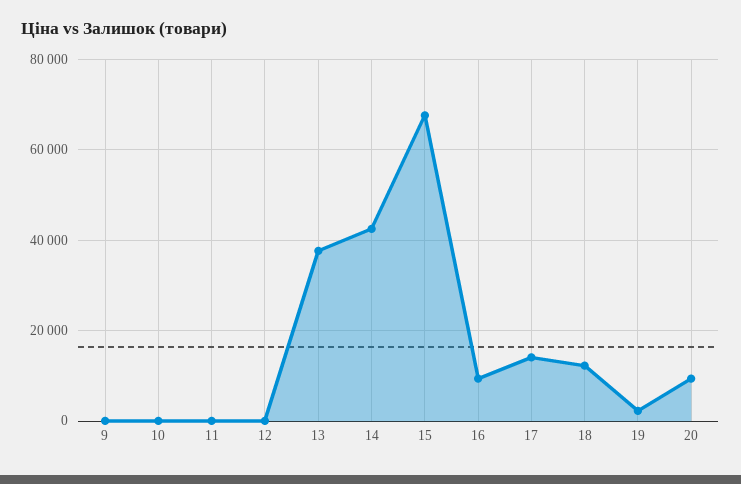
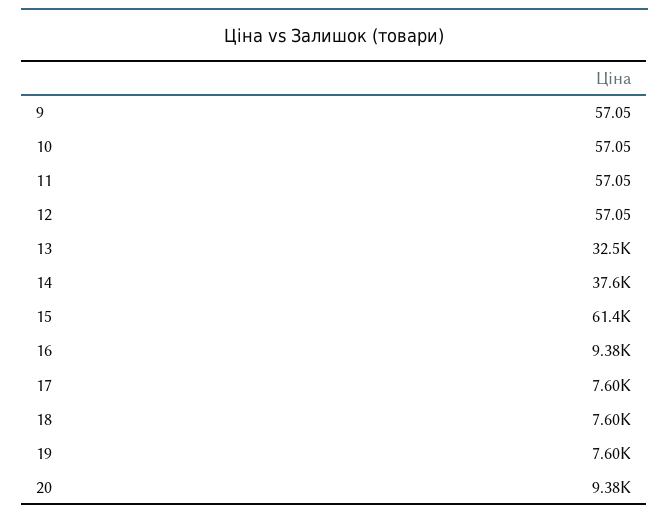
13: 38000 -> 32500
14: 42000 -> 37600
15: 68000 -> 61400
17: 14000 -> 7600
18: 12000 -> 7600
19: 2000 -> 7600

